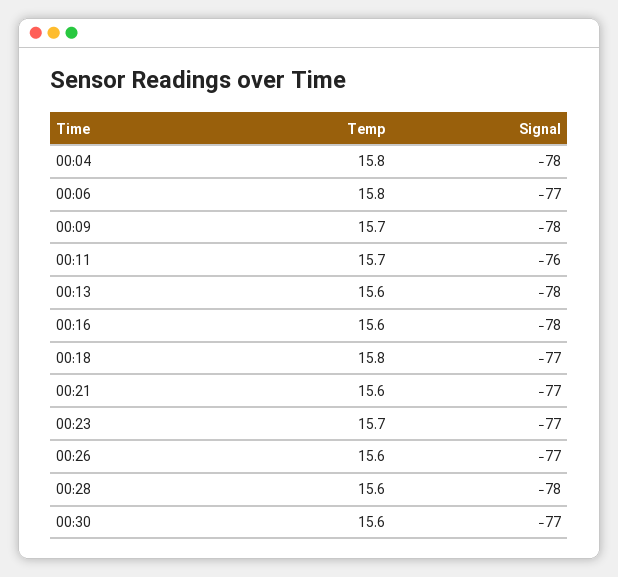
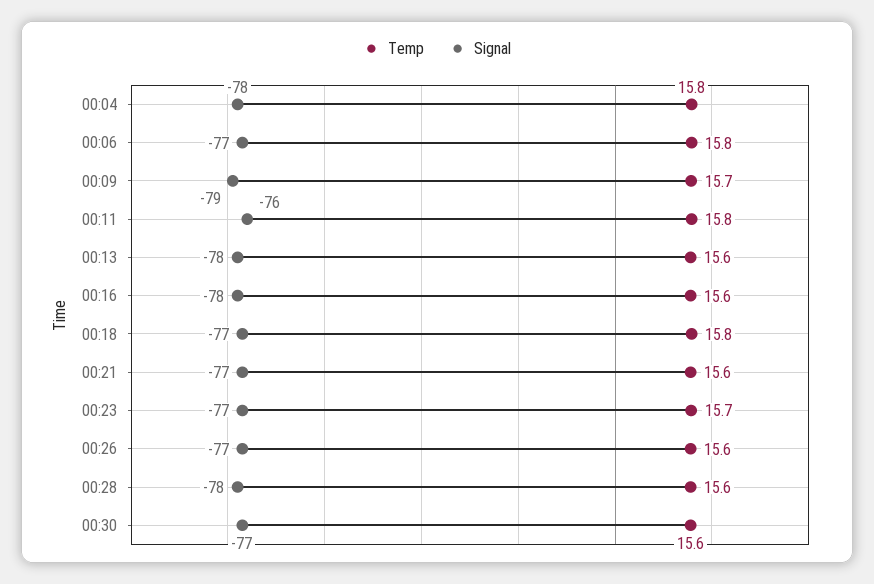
Signal, 00:09: -78 -> -79
Temp, 00:11: 15.7 -> 15.8

